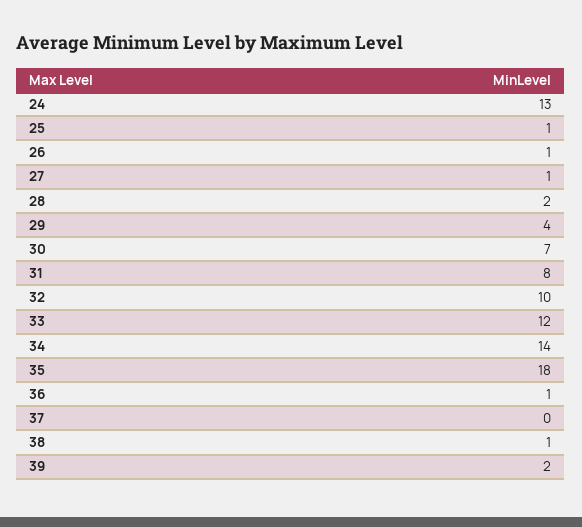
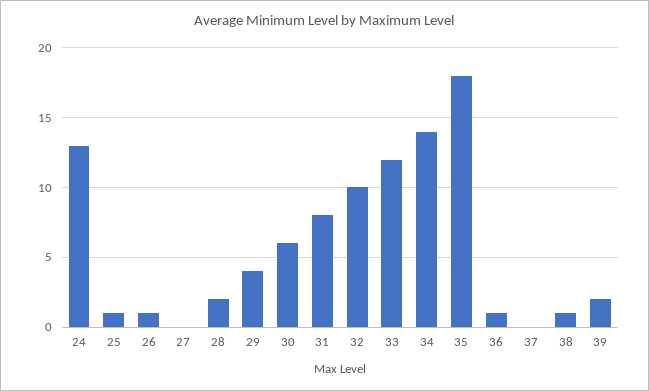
27: 1 -> 0
30: 7 -> 6

